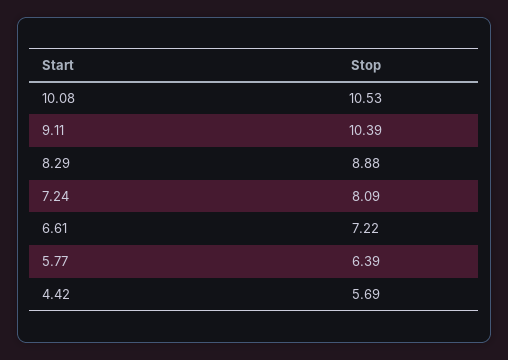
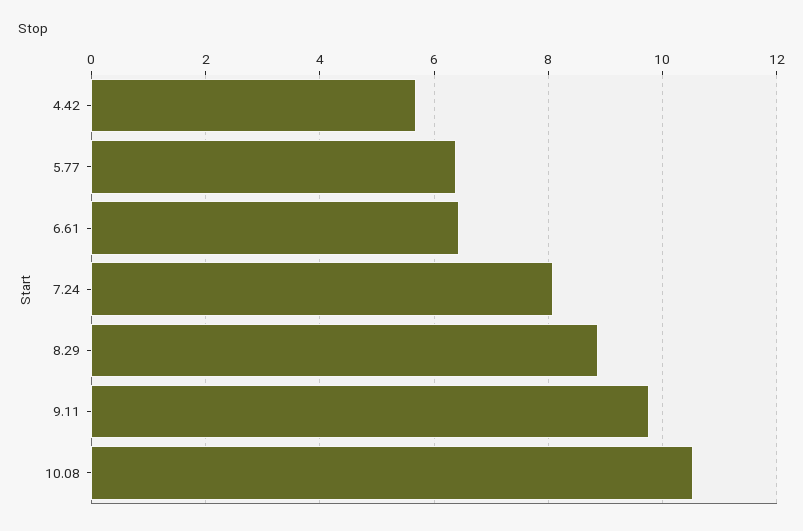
9.11: 10.39 -> 9.8
6.61: 7.22 -> 6.4

